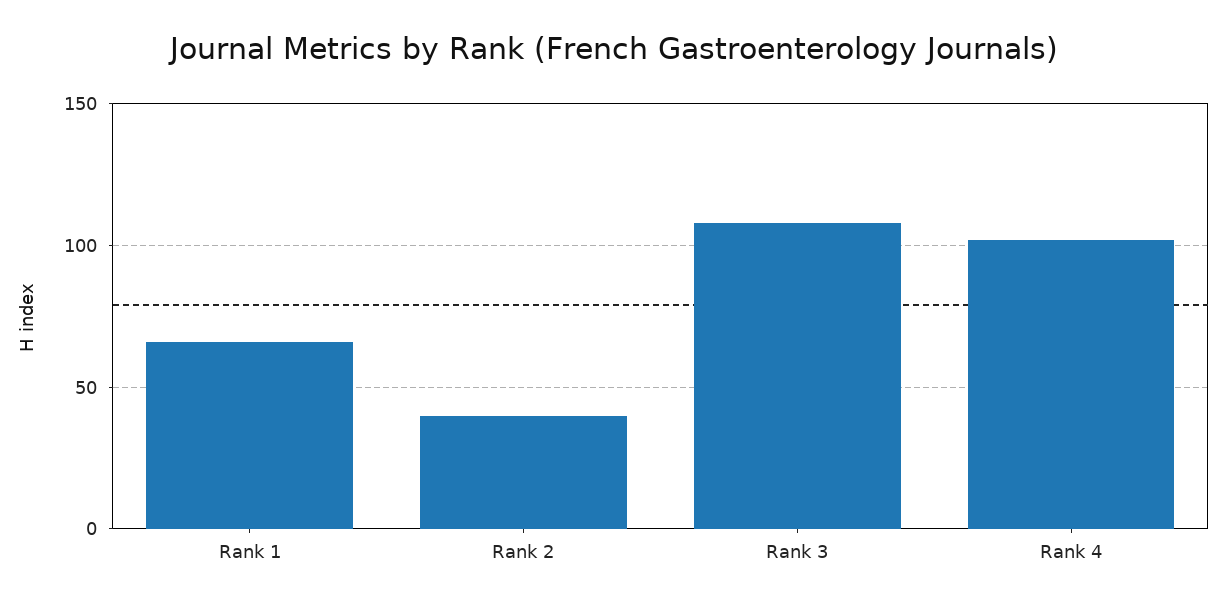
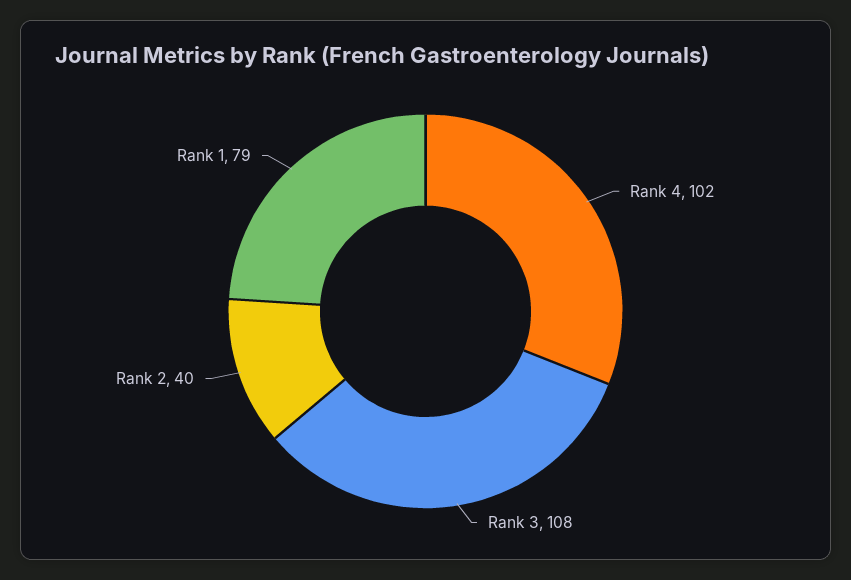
Rank 1: 65 -> 79

